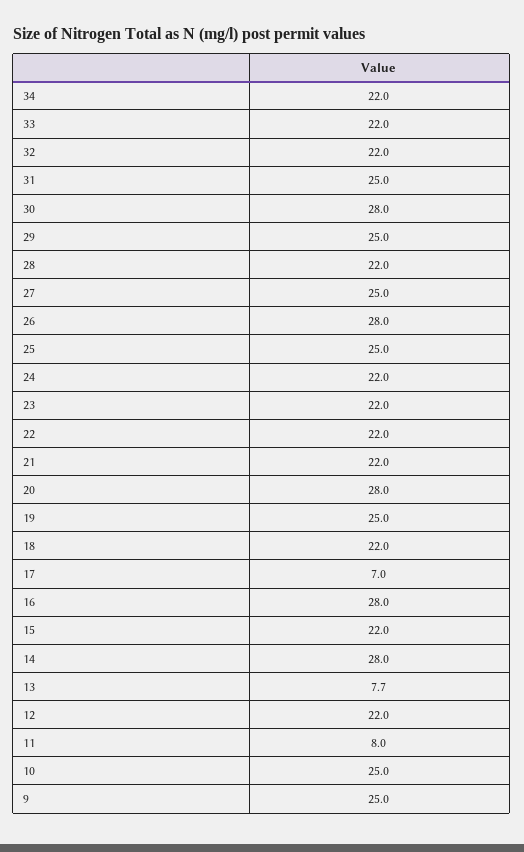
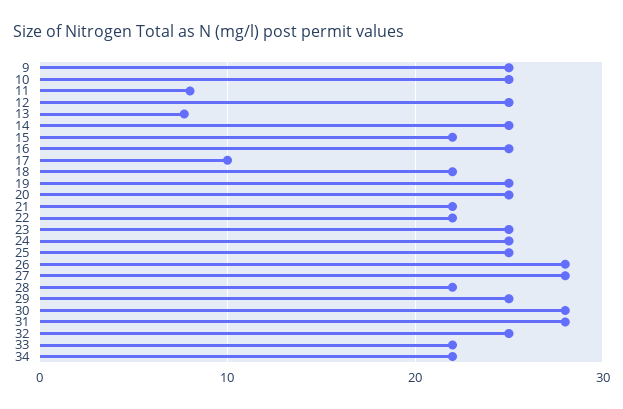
32: 22 -> 25
31: 25 -> 28
27: 25 -> 28
24: 22 -> 25
23: 22 -> 25
20: 28 -> 25
17: 7 -> 10
16: 28 -> 25
14: 28 -> 25
12: 22 -> 25

